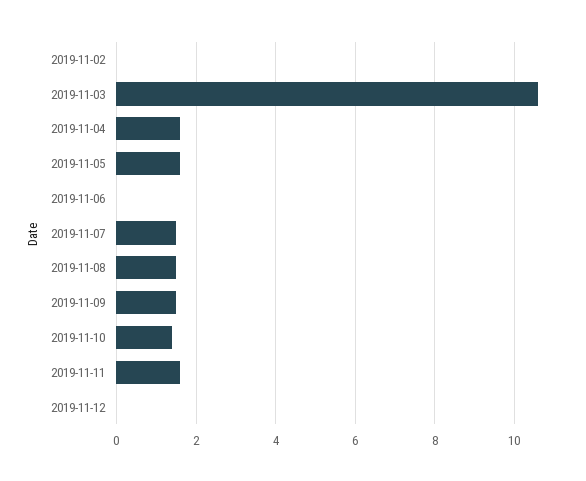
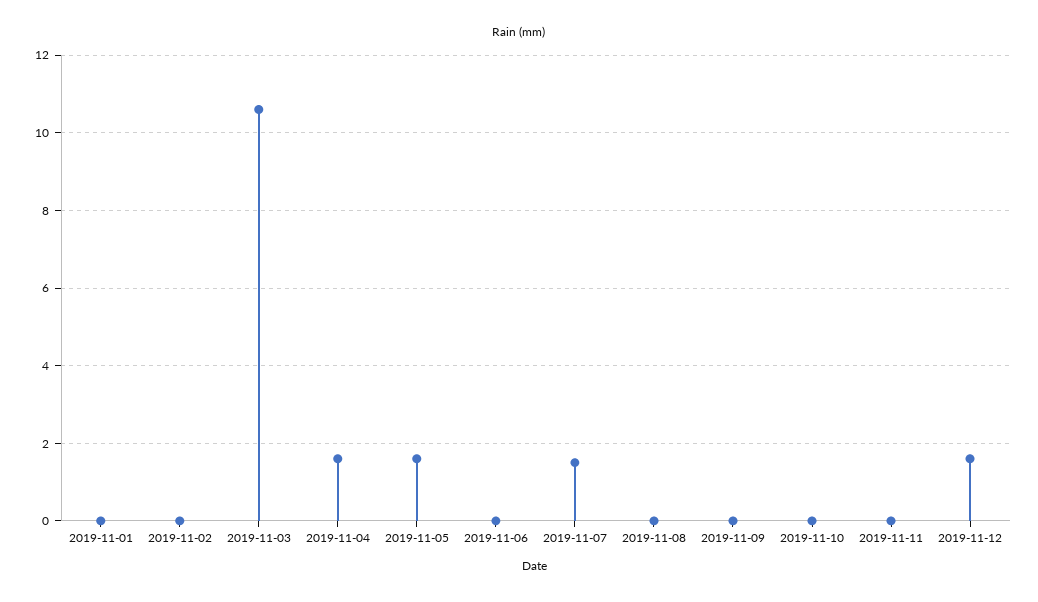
2019-11-08: 1.5 -> 0
2019-11-09: 1.5 -> 0
2019-11-10: 1.5 -> 0
2019-11-11: 1.5 -> 0
2019-11-12: 0 -> 1.5
2019-11-01: none -> 0

